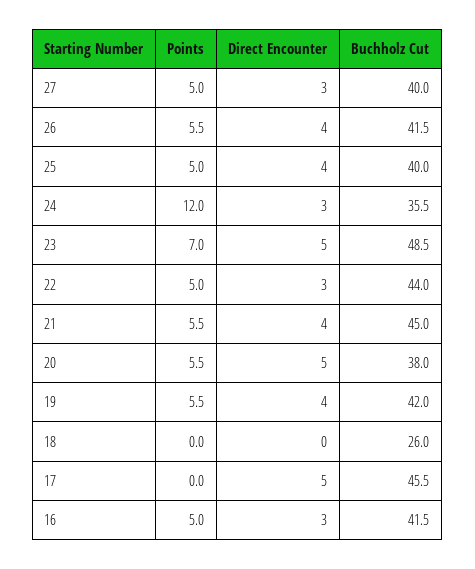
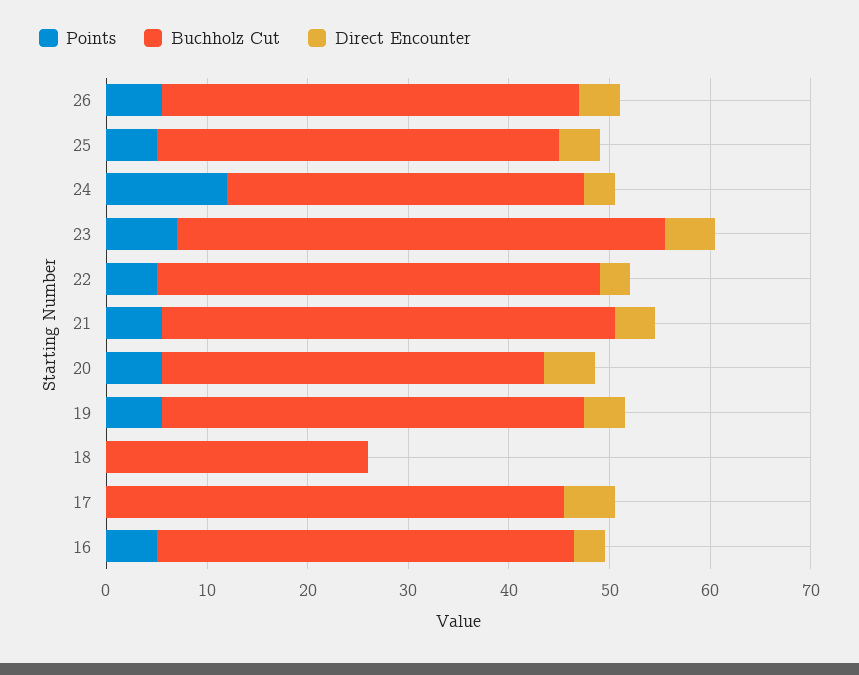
Points, 27: 5 -> none
Direct Encounter, 27: 3 -> none
Buchholz Cut, 27: 40 -> none

